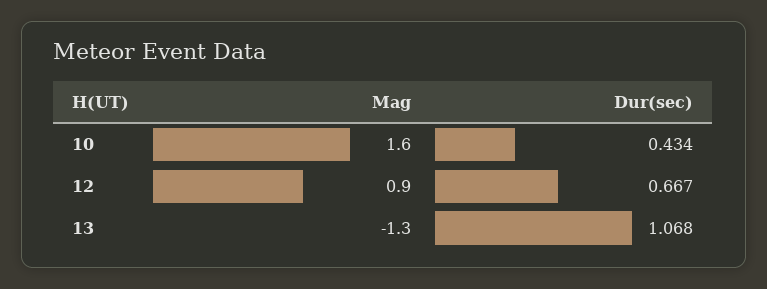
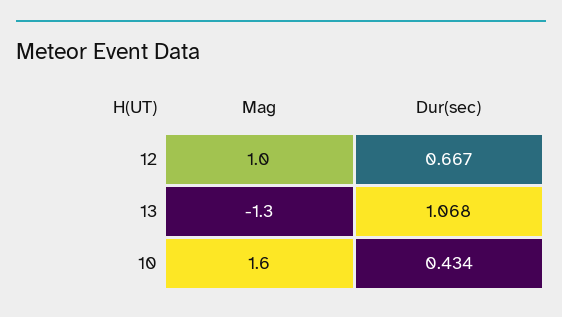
Mag, 12: 0.9 -> 1

